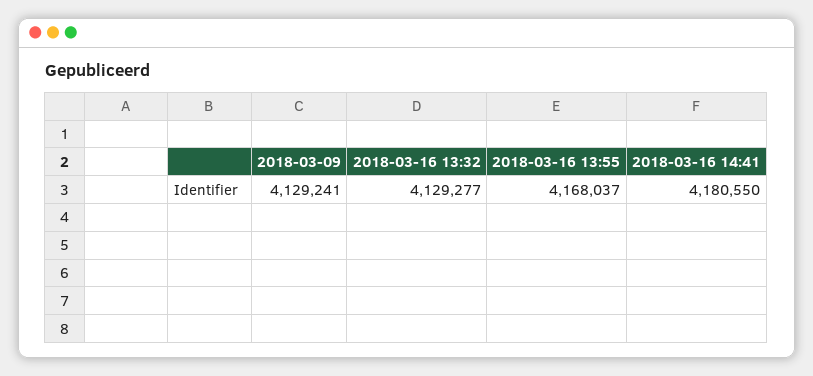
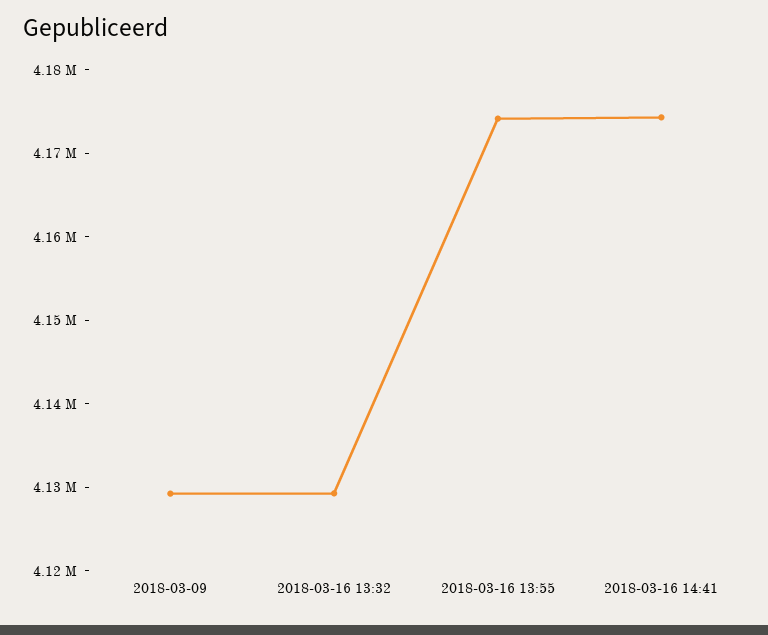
2018-03-16 13:55: 4168037 -> 4174000
2018-03-16 14:41: 4180550 -> 4174000

